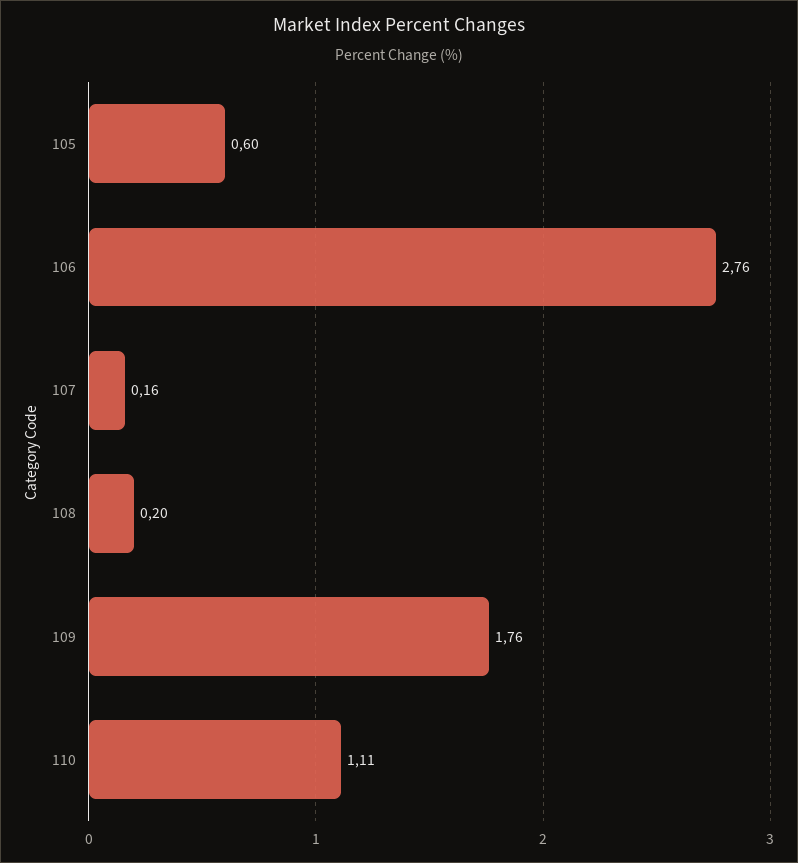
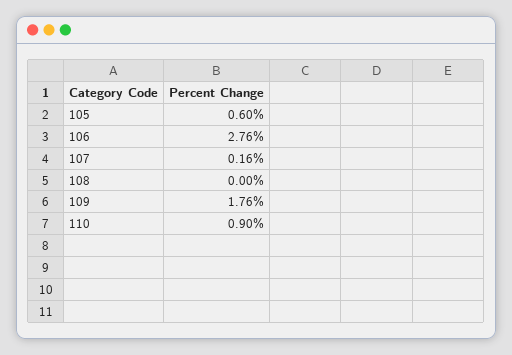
108: 0.2 -> 0
110: 1.11 -> 0.9

